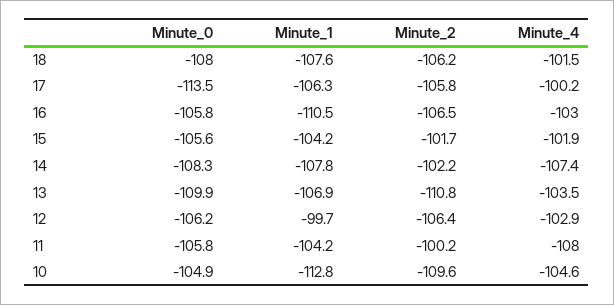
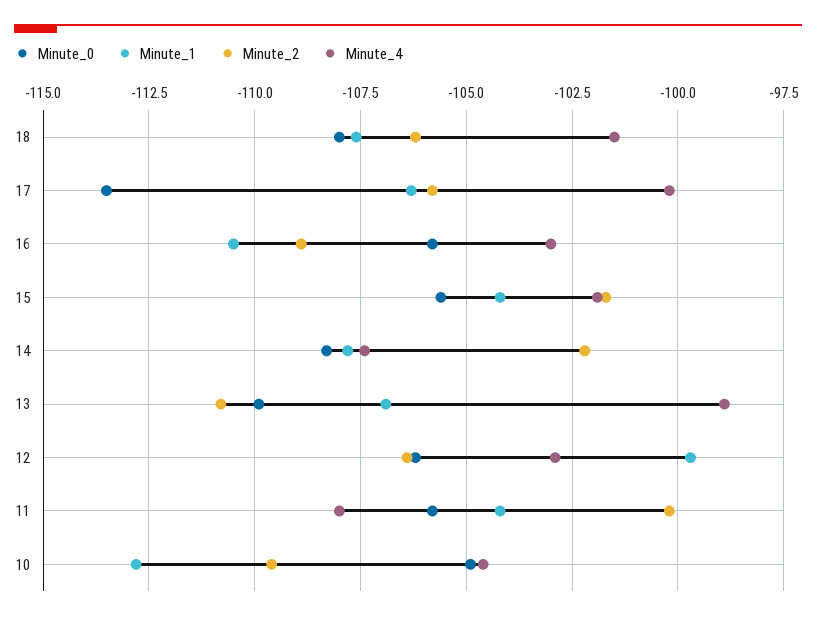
Minute_2, 16: -106.5 -> -109
Minute_4, 13: -103.5 -> -99

